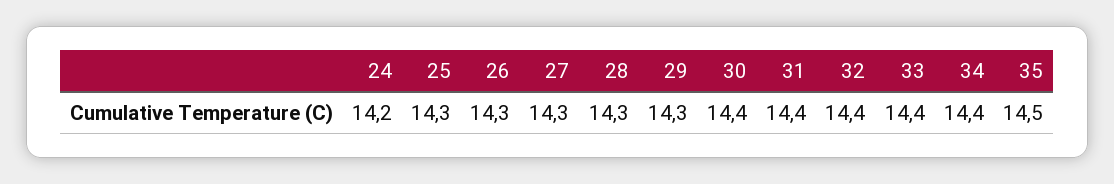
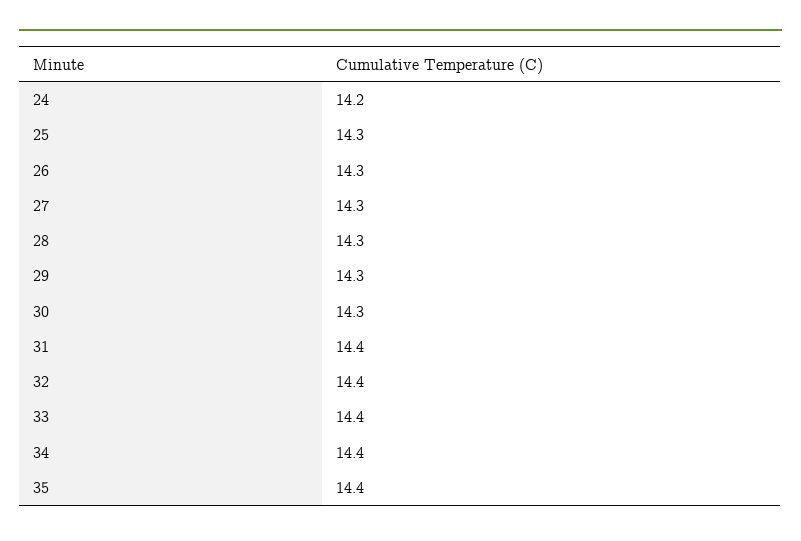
30: 14.4 -> 14.3
35: 14.5 -> 14.4

